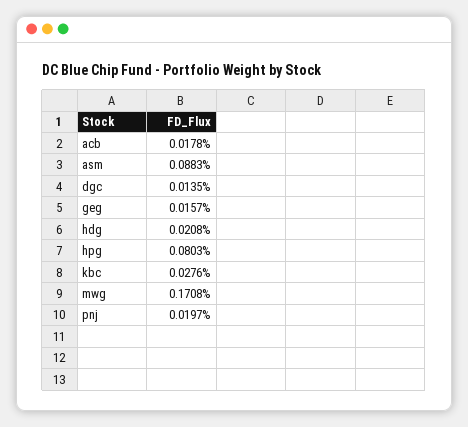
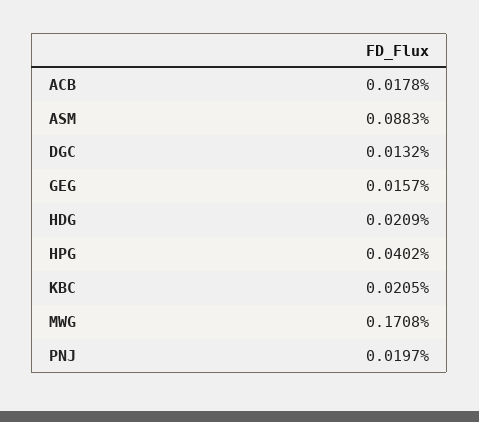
dgc: 0.0135 -> 0.0132
hdg: 0.0208 -> 0.0209
hpg: 0.0803 -> 0.0402
kbc: 0.0276 -> 0.0205

